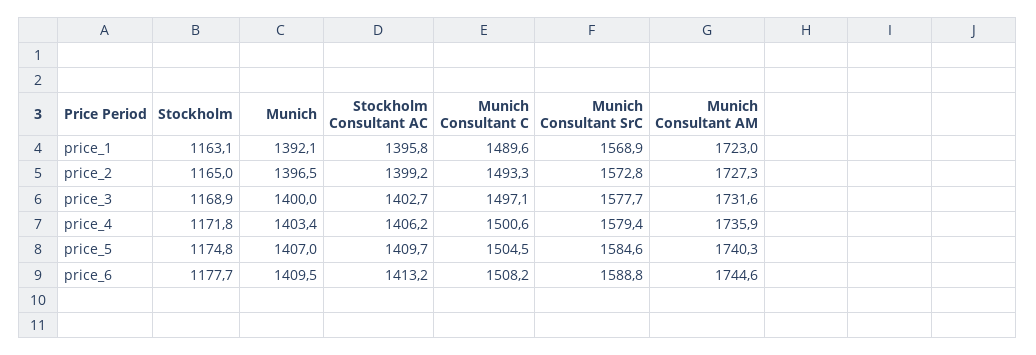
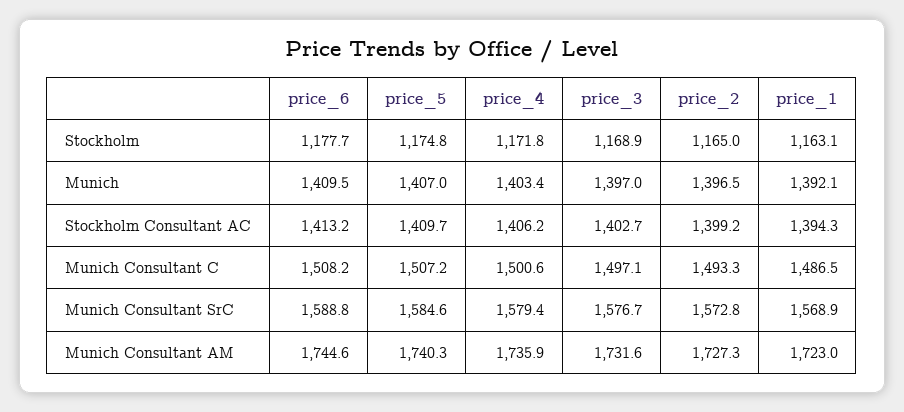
Stockholm Consultant AC, price_1: 1395.8 -> 1394.3
Munich Consultant C, price_1: 1489.6 -> 1486.5
Munich, price_3: 1400 -> 1397
Munich Consultant SrC, price_3: 1577.7 -> 1576.7
Munich Consultant C, price_5: 1504.5 -> 1507.2

